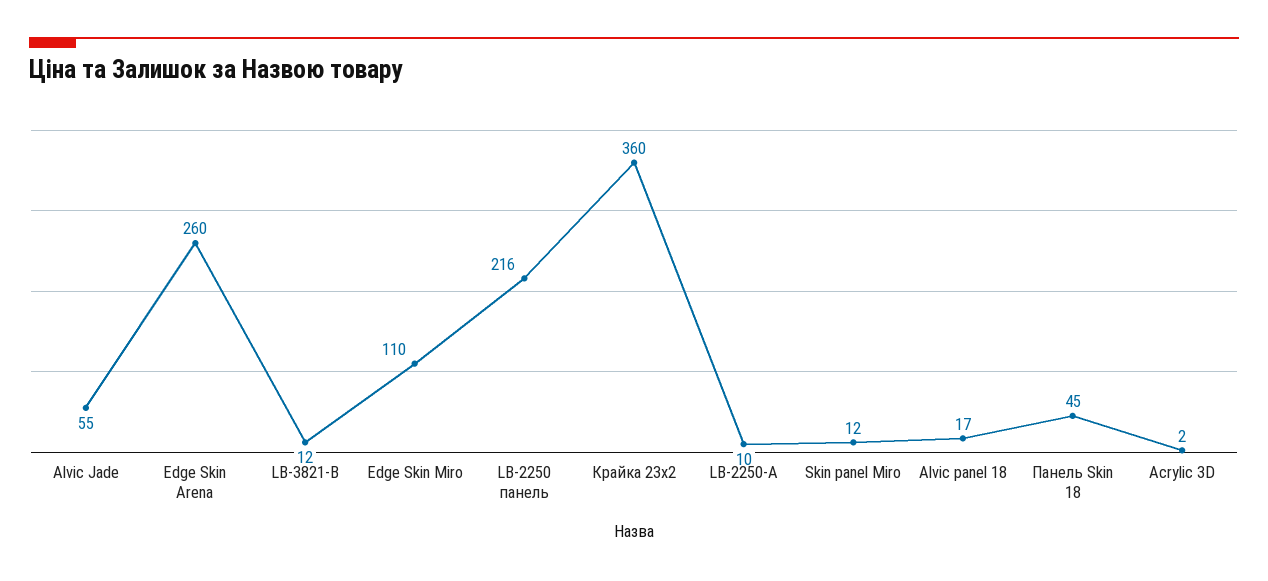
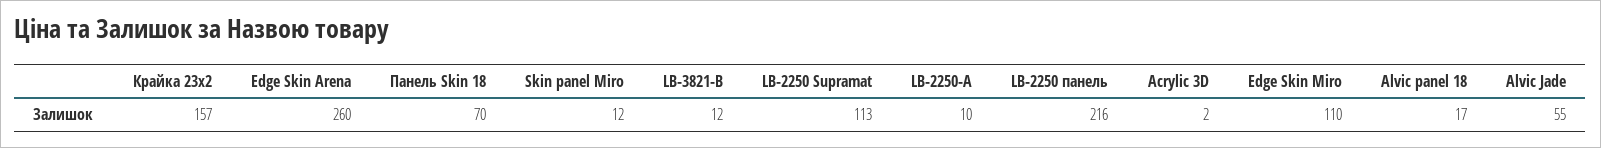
Крайка 23x2: 360 -> 157
Панель Skin 18: 45 -> 70
LB-2250 Supramat: none -> 113

